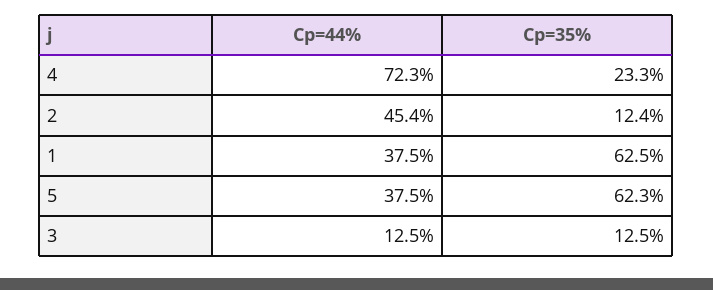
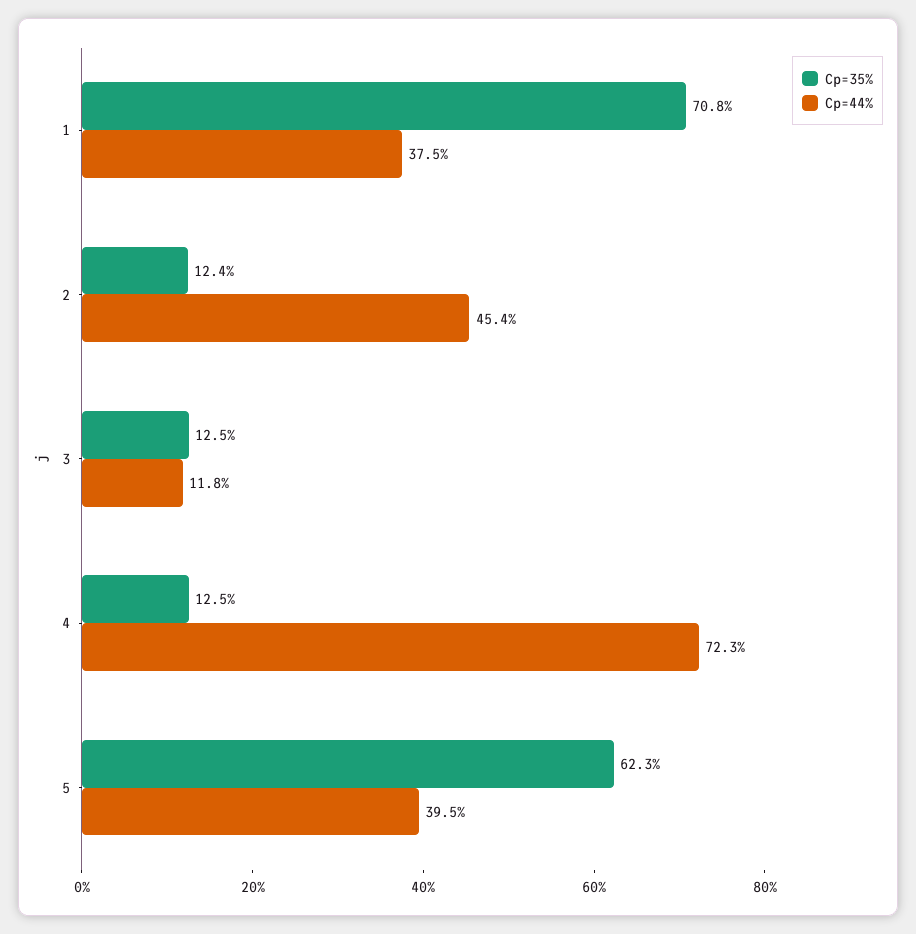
Cp=35%, 4: 23.3 -> 12.5
Cp=35%, 1: 62.5 -> 70.8
Cp=44%, 5: 37.5 -> 39.5
Cp=44%, 3: 12.5 -> 11.8

